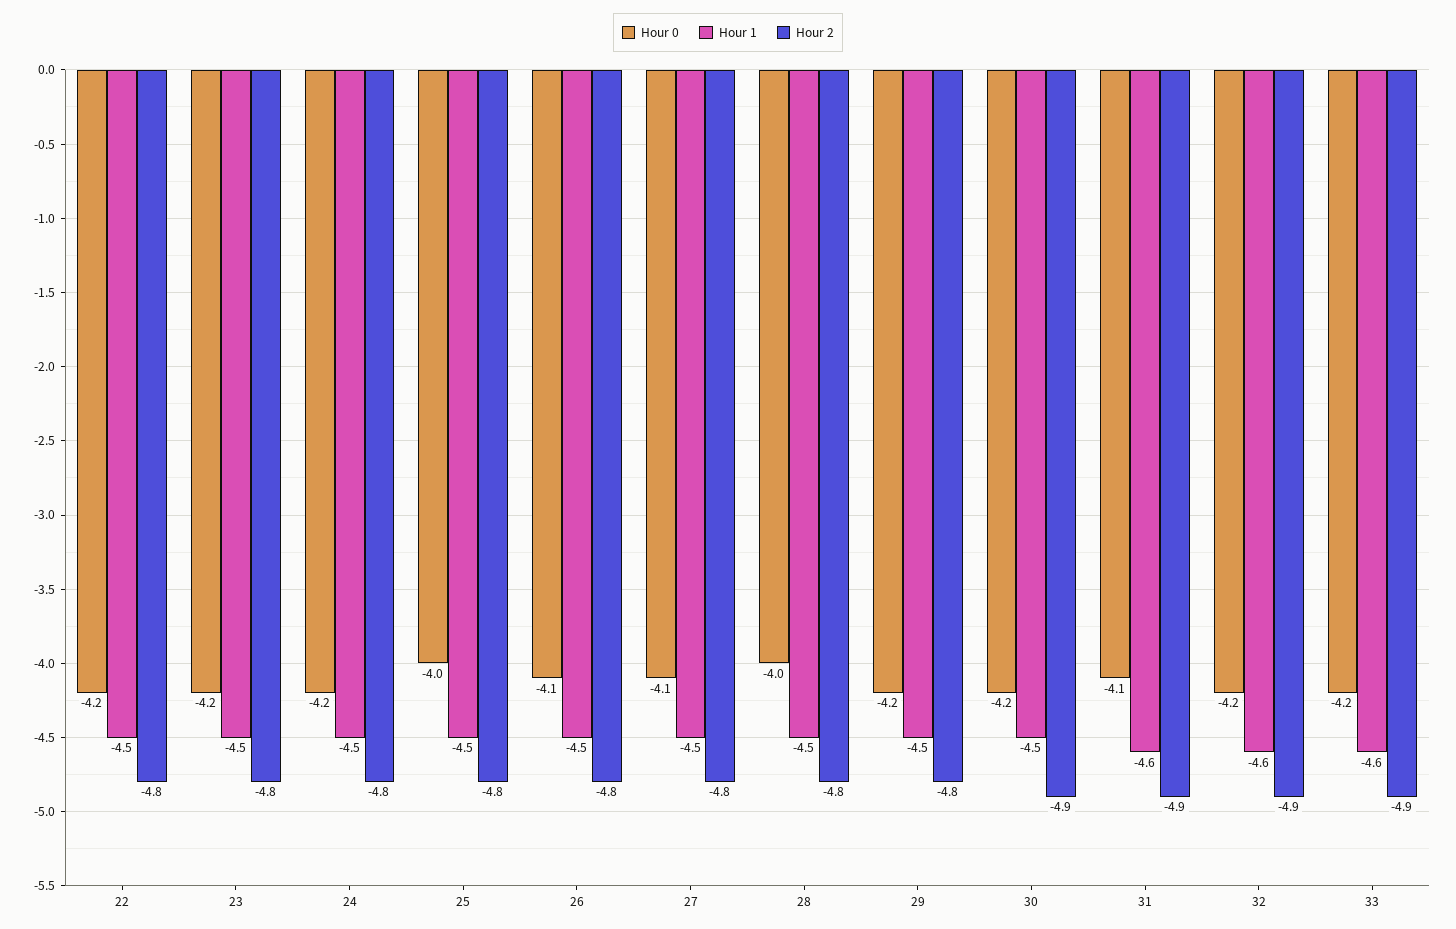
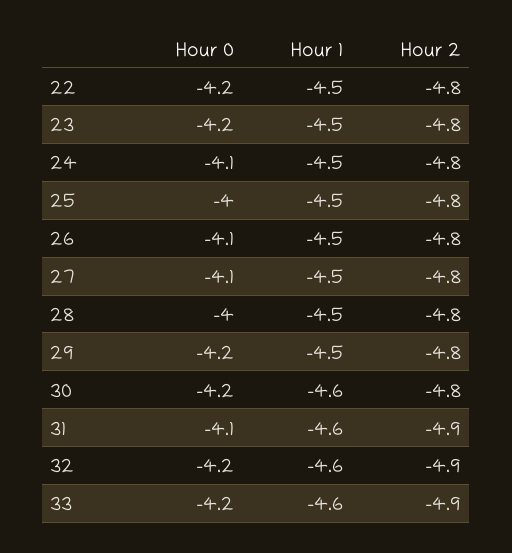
Hour 0, 24: -4.2 -> -4.1
Hour 1, 30: -4.5 -> -4.6
Hour 2, 30: -4.9 -> -4.8

